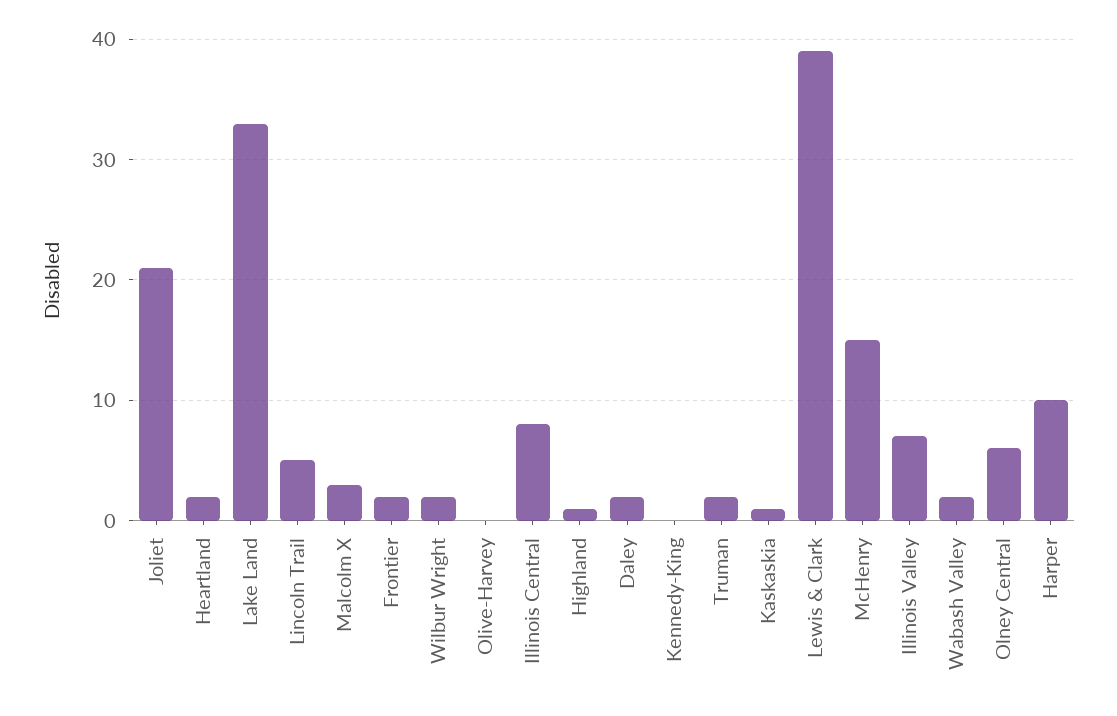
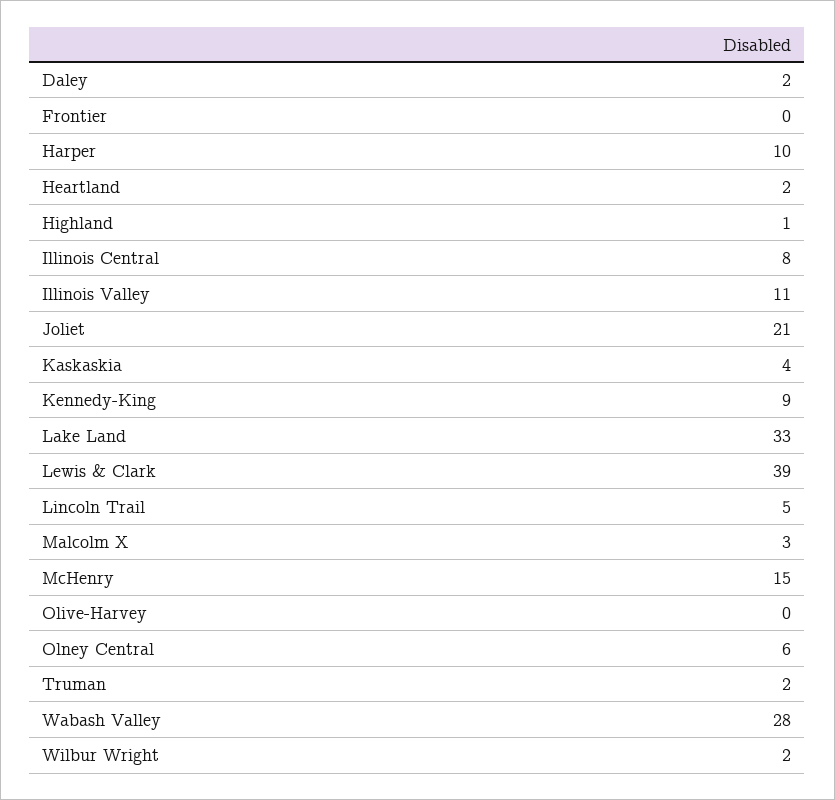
Frontier: 2 -> 0
Kennedy-King: 0 -> 9
Kaskaskia: 1 -> 4
Illinois Valley: 7 -> 11
Wabash Valley: 2 -> 28

